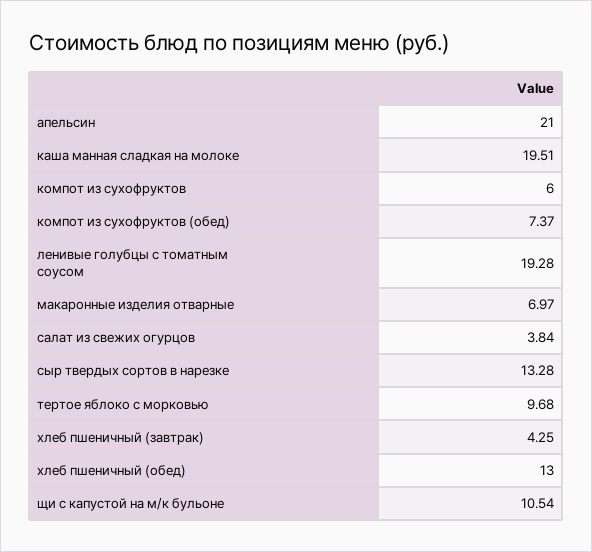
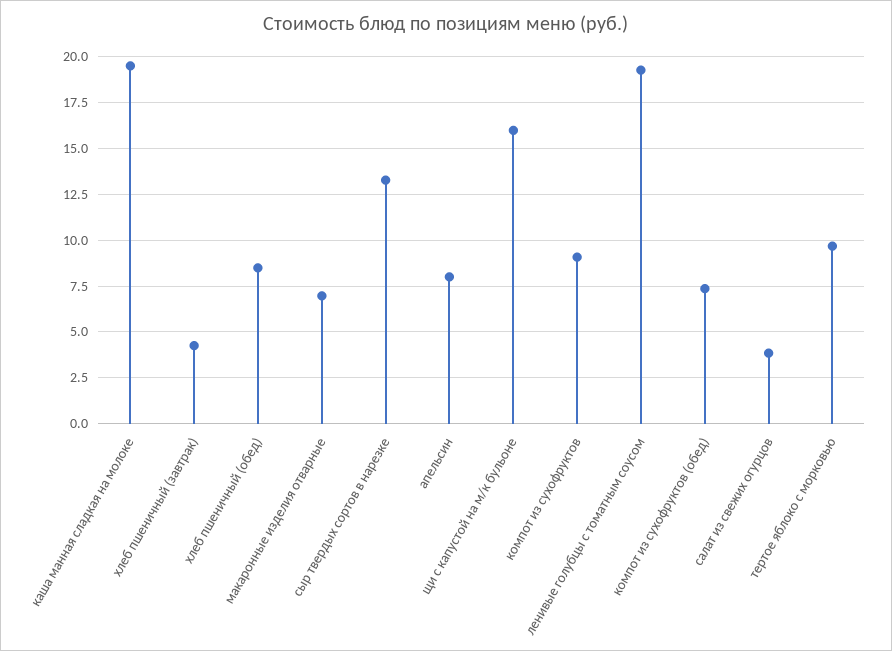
апельсин: 21 -> 8
компот из сухофруктов: 6 -> 9
хлеб пшеничный (обед): 13 -> 8.5
щи с капустой на м/к бульоне: 10.54 -> 16

